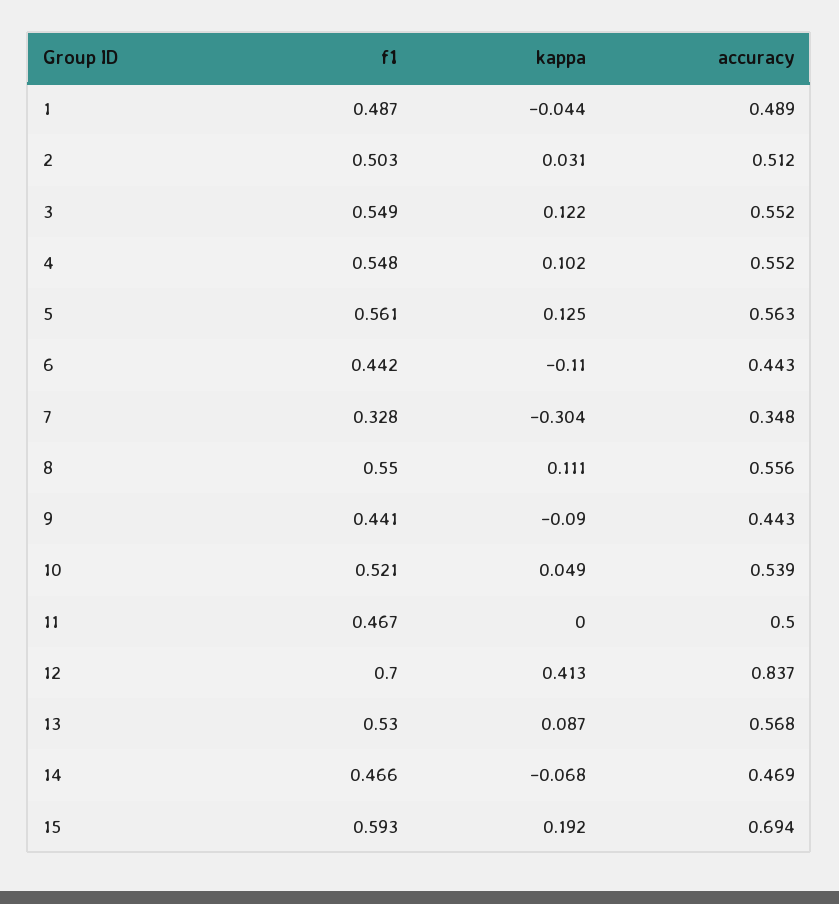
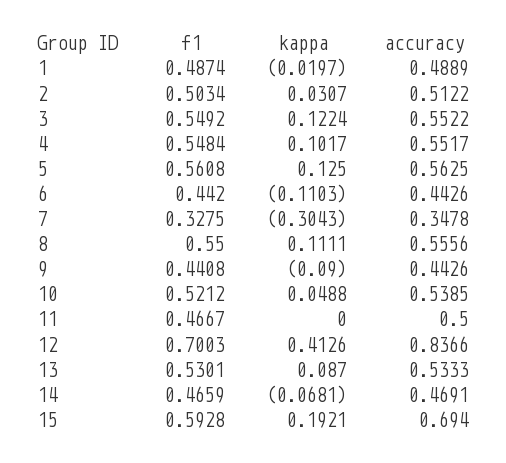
kappa, 1: -0.044 -> -0.0197
accuracy, 13: 0.568 -> 0.5333

